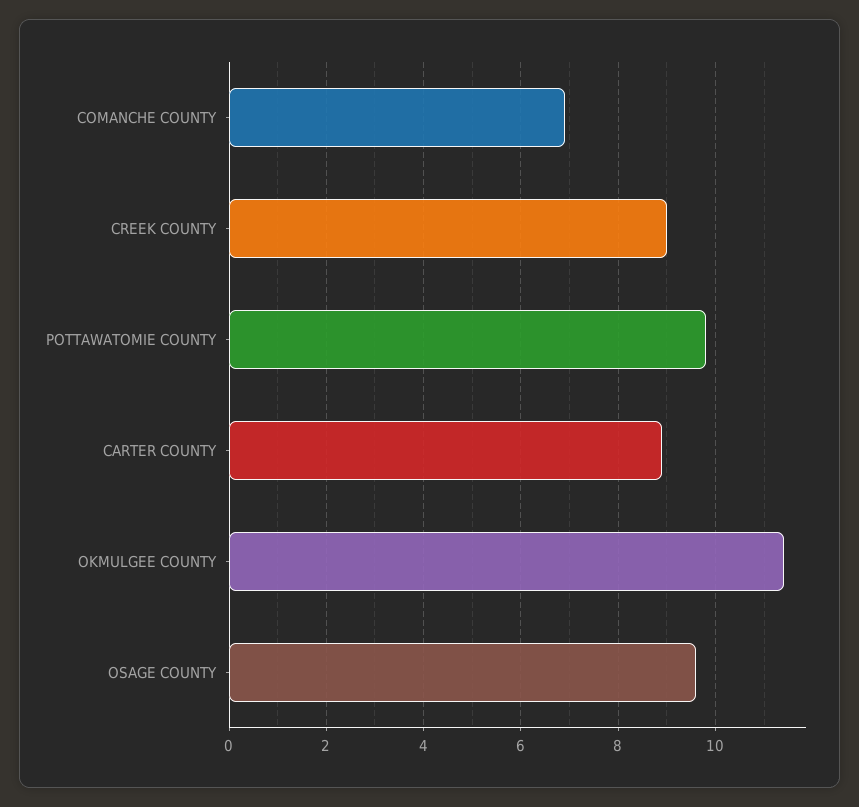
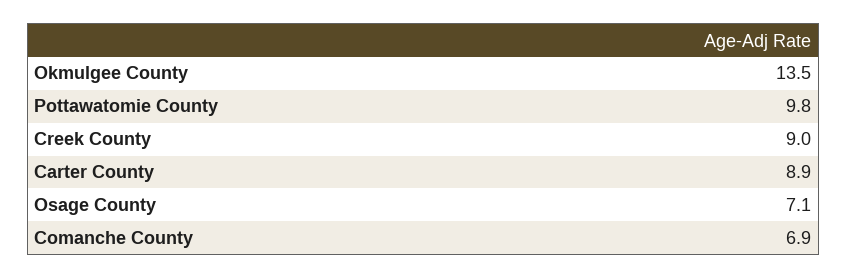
OKMULGEE COUNTY: 11.5 -> 13.5
OSAGE COUNTY: 9.5 -> 7.1

